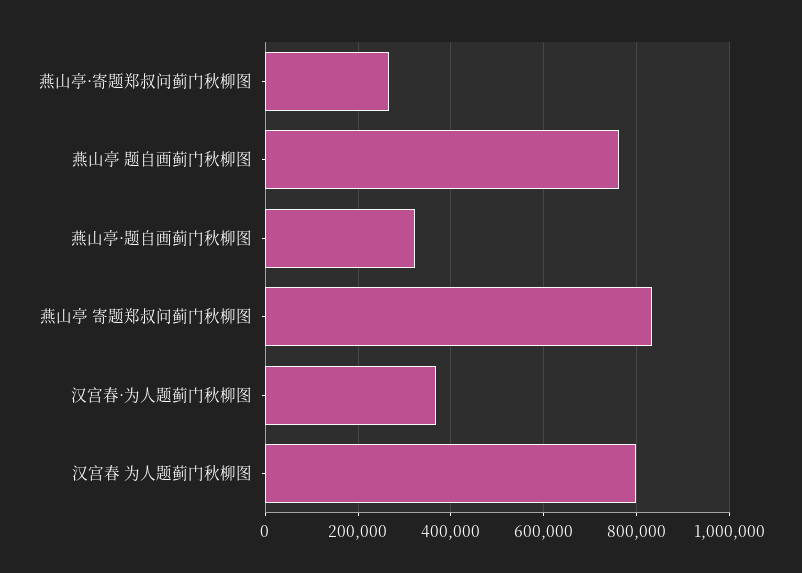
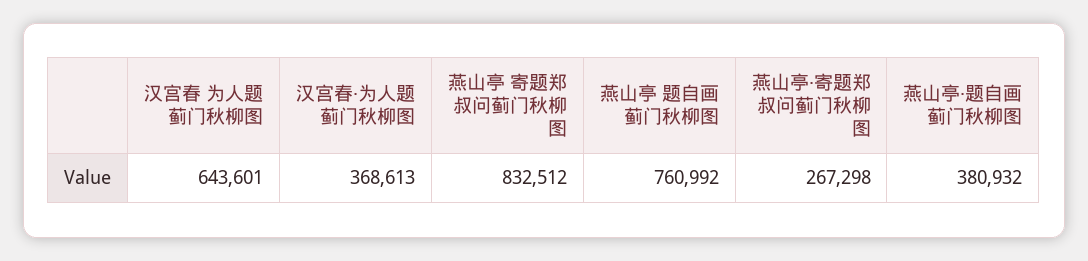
燕山亭·题自画蓟门秋柳图: 320000 -> 380932
汉宫春 为人题蓟门秋柳图: 800000 -> 643601

